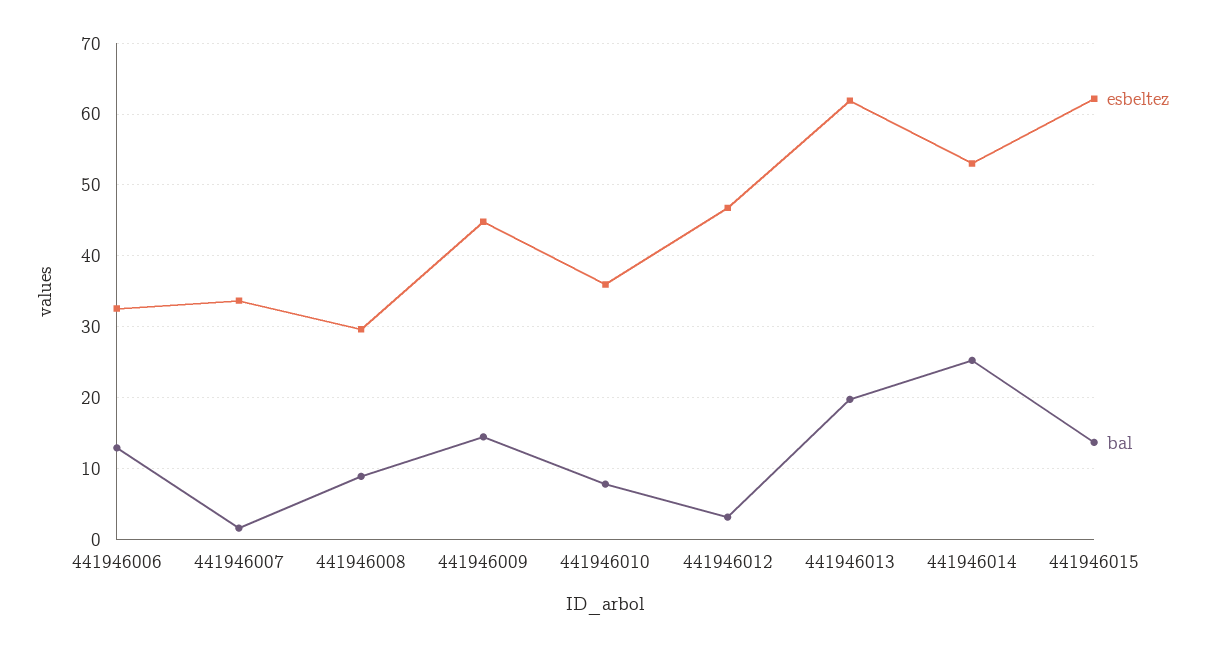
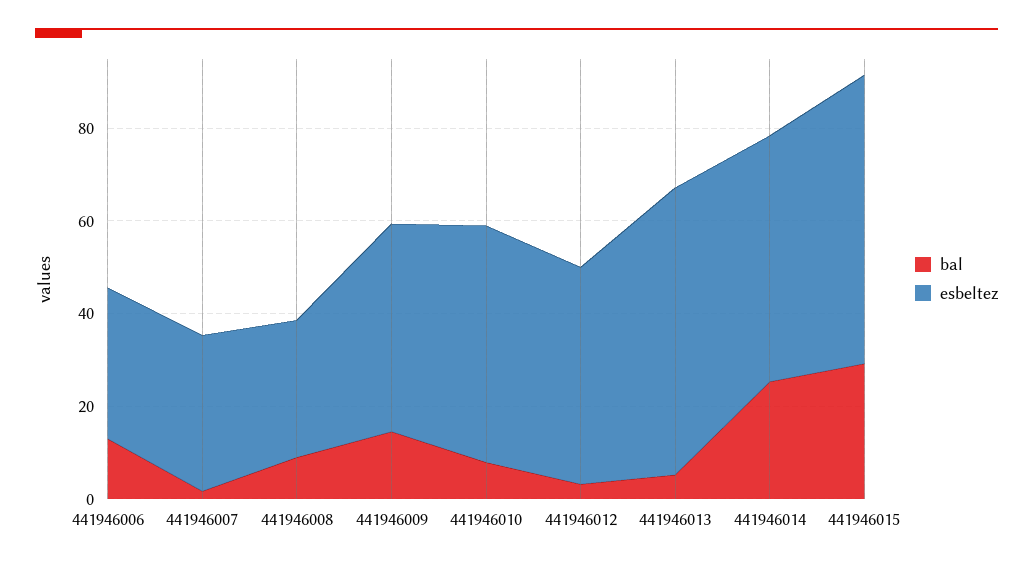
esbeltez, 441946010: 36 -> 50
bal, 441946013: 20 -> 5
bal, 441946015: 14 -> 30

